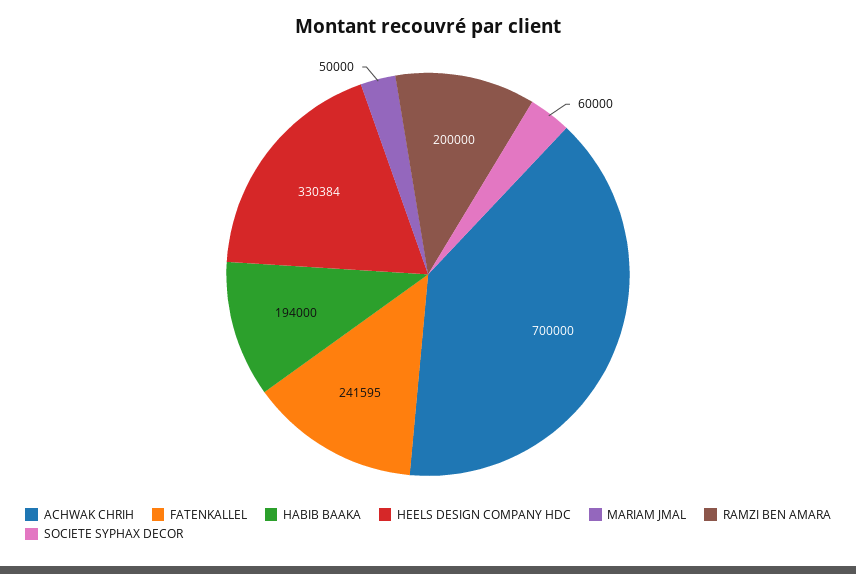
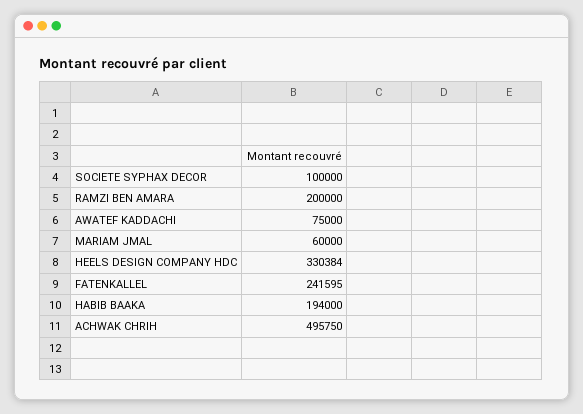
ACHWAK CHRIH: 700000 -> 495750
MARIAM JMAL: 50000 -> 60000
SOCIETE SYPHAX DECOR: 60000 -> 100000
AWATEF KADDACHI: none -> 75000

